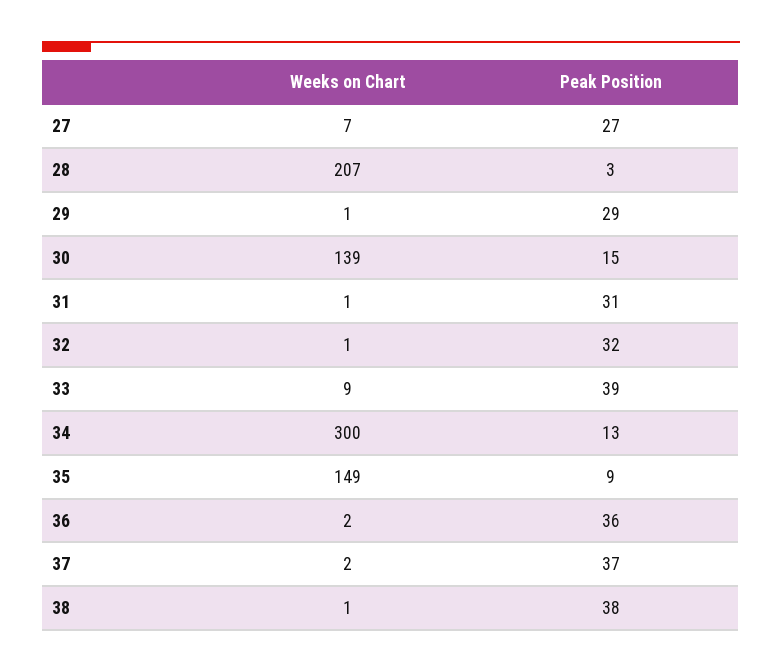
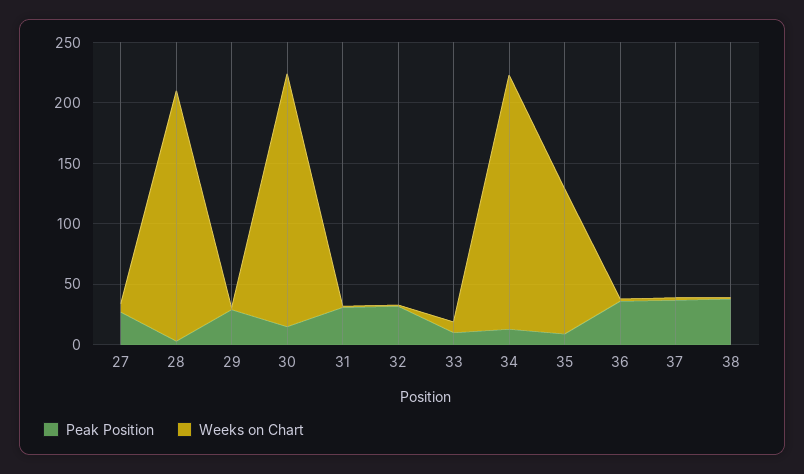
Weeks on Chart, 30: 139 -> 210
Peak Position, 33: 39 -> 10
Weeks on Chart, 34: 300 -> 210
Weeks on Chart, 35: 149 -> 120

